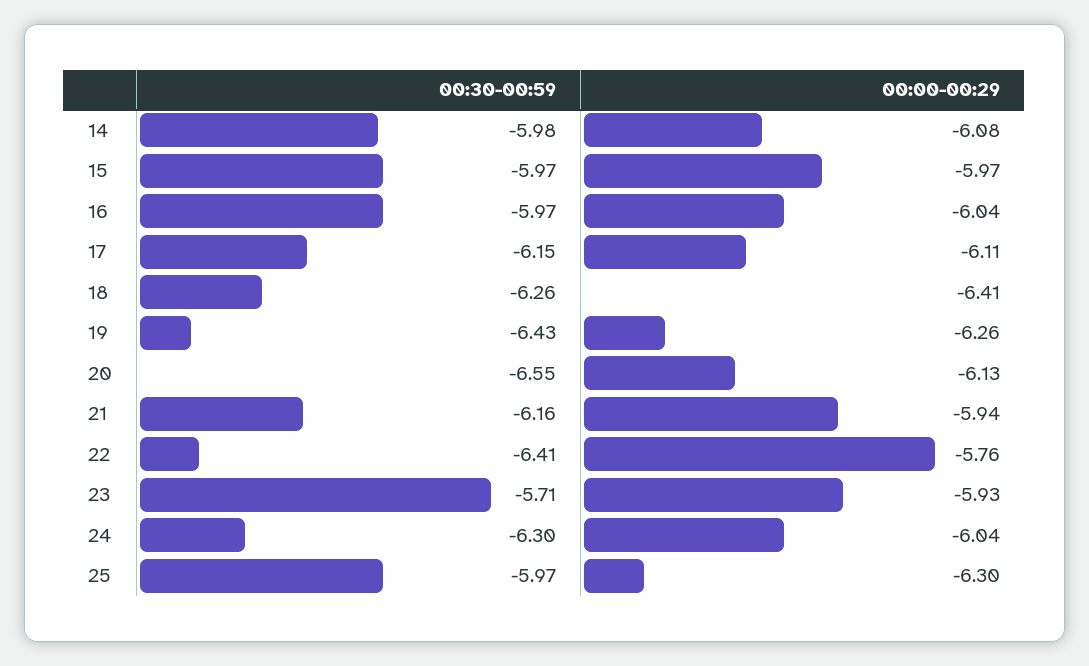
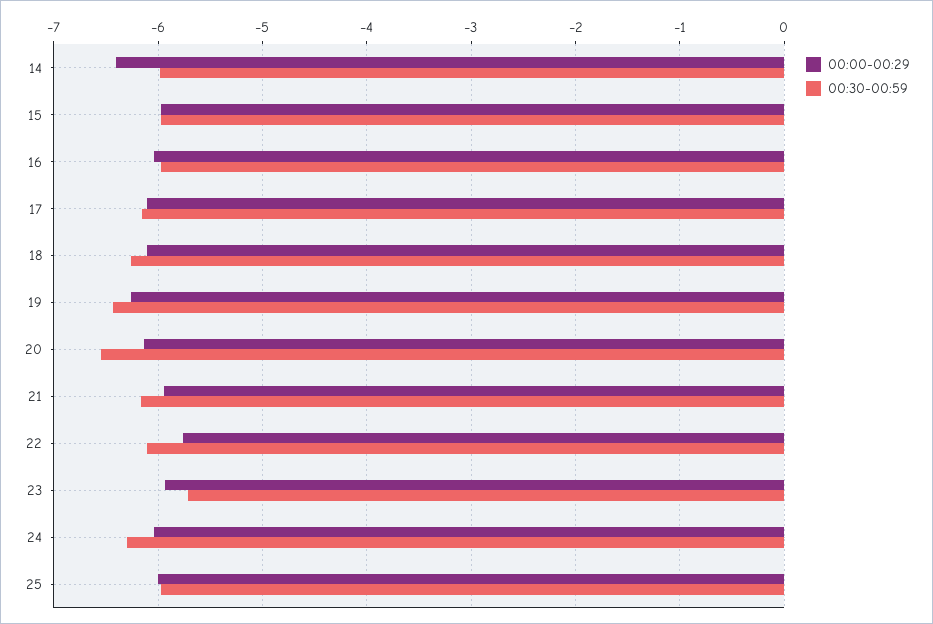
00:00-00:29, 14: -6.08 -> -6.4
00:00-00:29, 18: -6.41 -> -6.1
00:30-00:59, 22: -6.41 -> -6.1
00:00-00:29, 25: -6.3 -> -6

